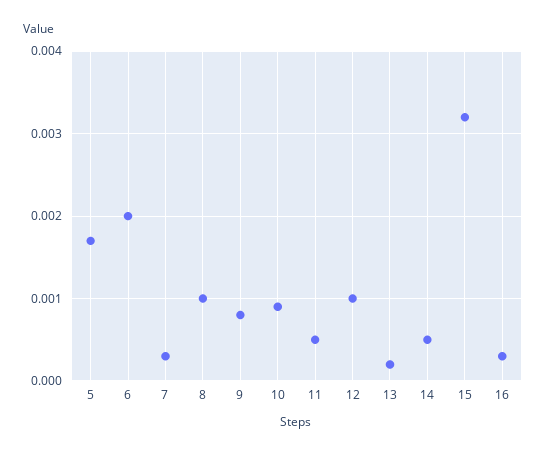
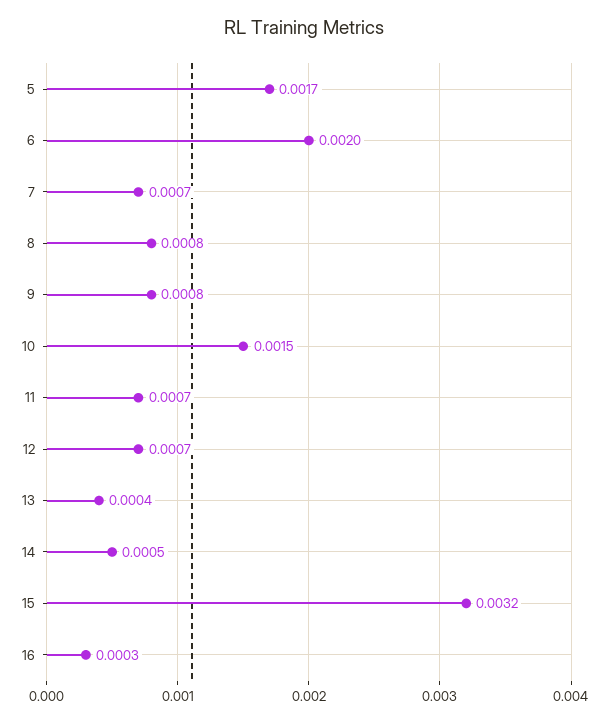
7: 0.0003 -> 0.0007
8: 0.001 -> 0.0008
10: 0.0009 -> 0.0015
11: 0.0005 -> 0.0007
12: 0.001 -> 0.0007
13: 0.0002 -> 0.0004

